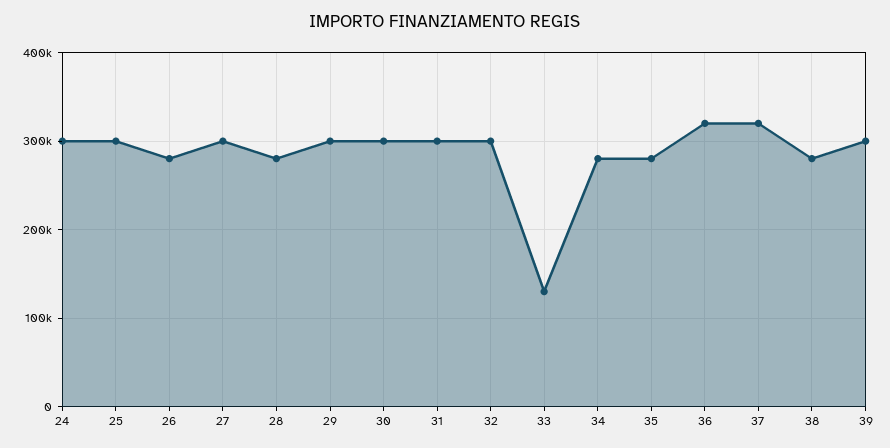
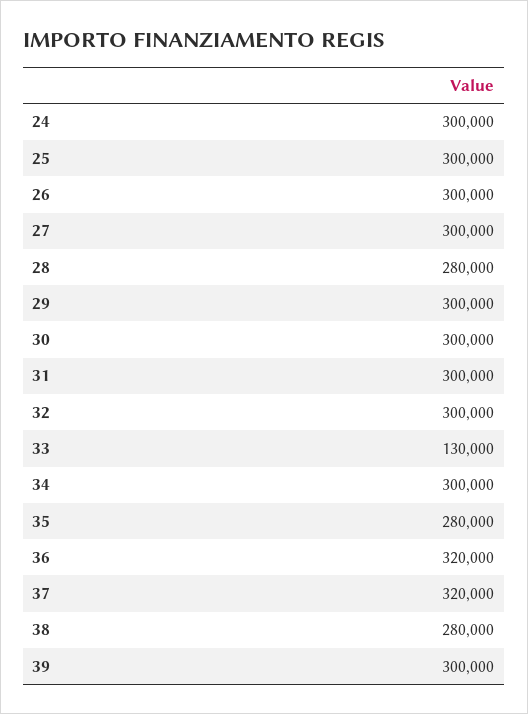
26: 280000 -> 300000
34: 280000 -> 300000

